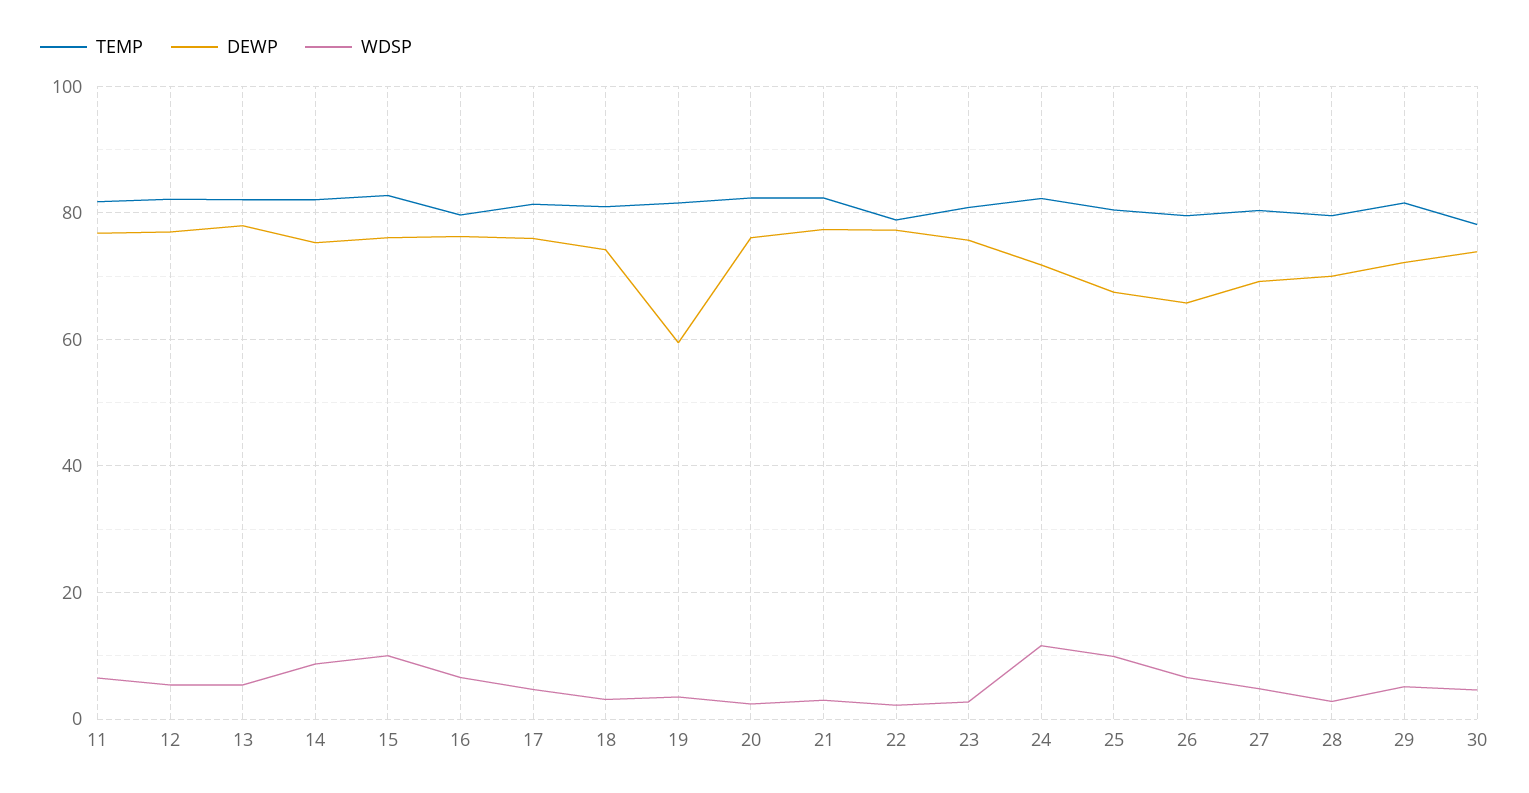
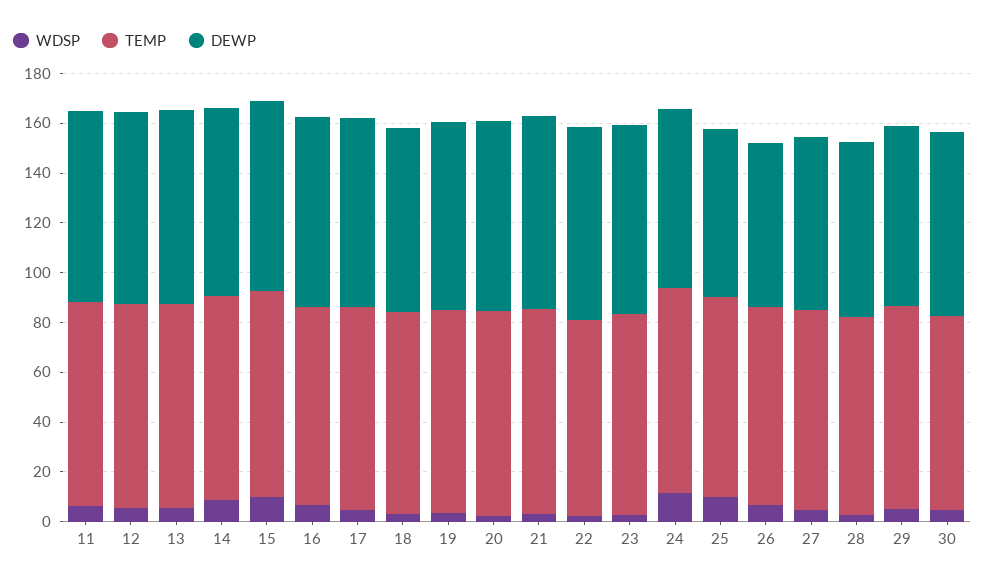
DEWP, 19: 60 -> 75

